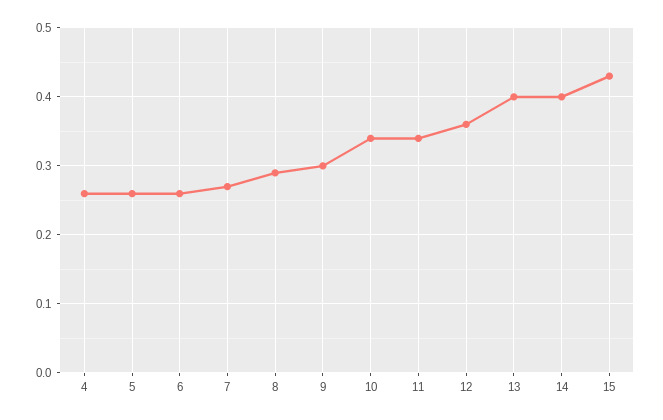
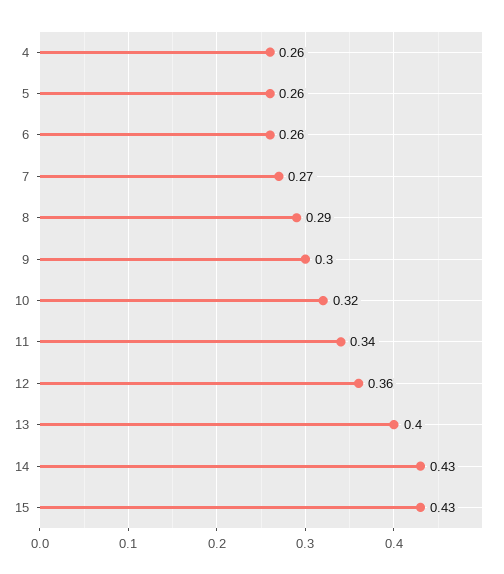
10: 0.34 -> 0.32
14: 0.4 -> 0.43

